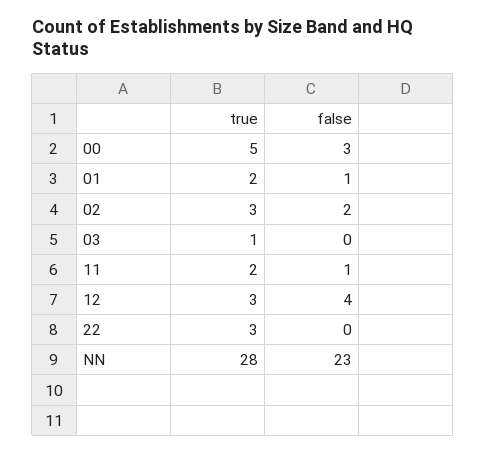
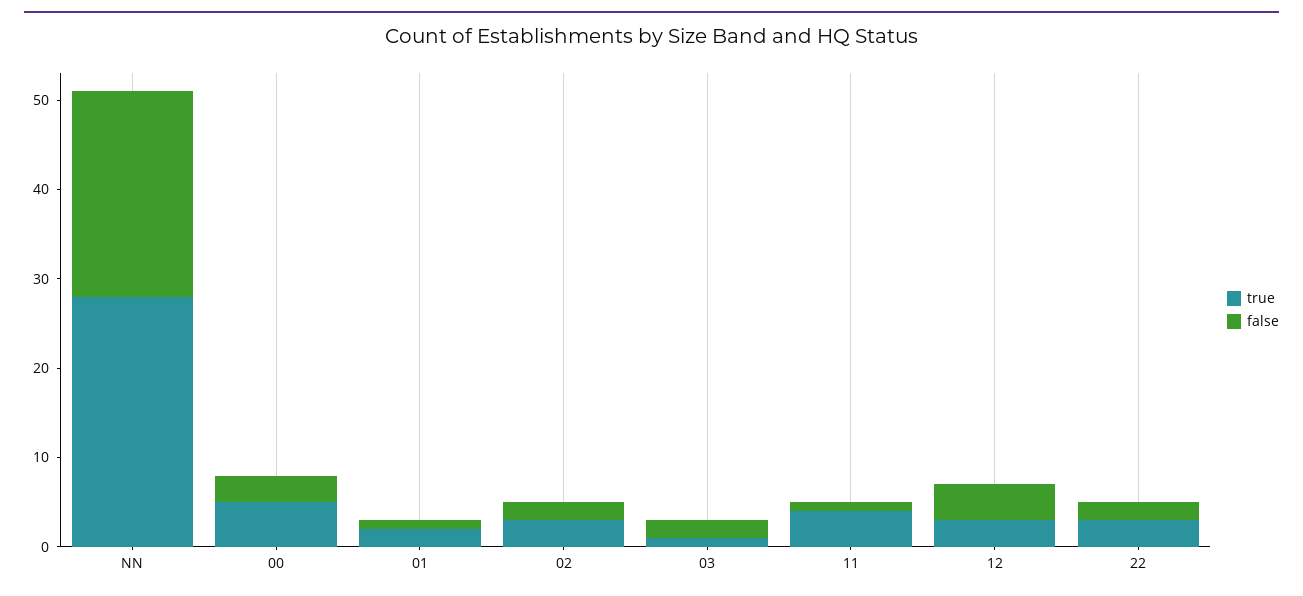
false, 03: 0 -> 2
true, 11: 2 -> 4
false, 22: 0 -> 2

